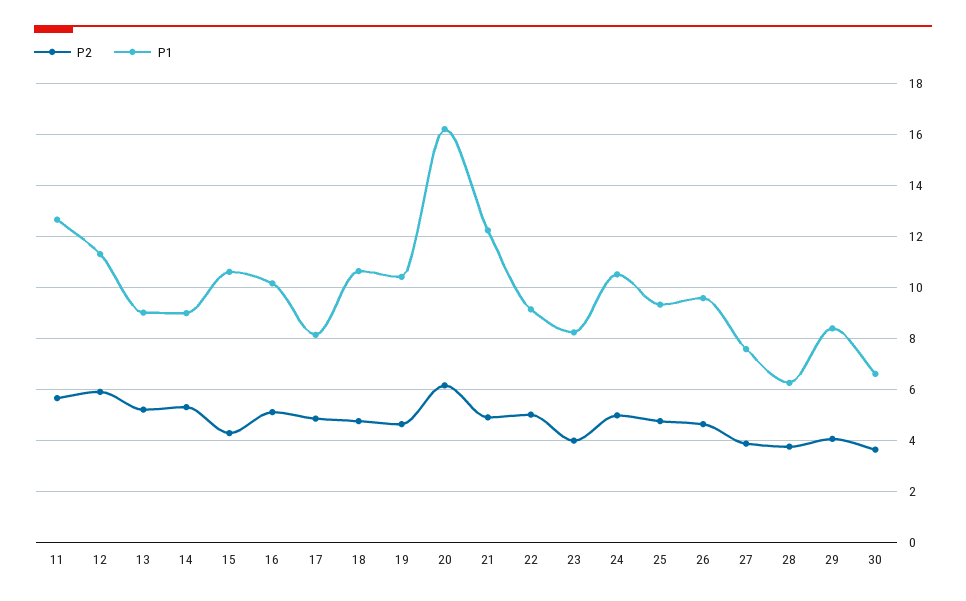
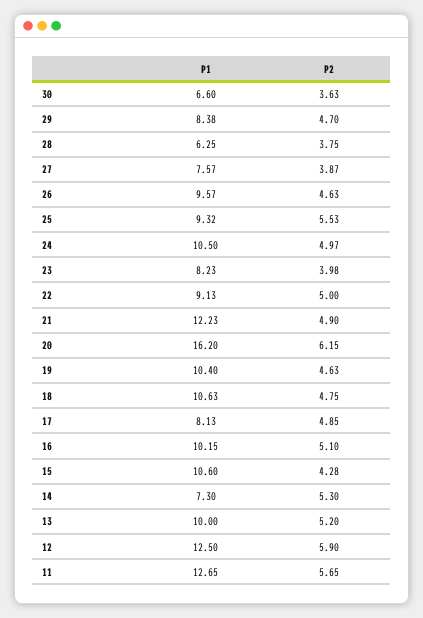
P1, 12: 11.25 -> 12.5
P1, 13: 9 -> 10
P1, 14: 9 -> 7.3
P2, 25: 4.75 -> 5.53
P2, 29: 4 -> 4.7

